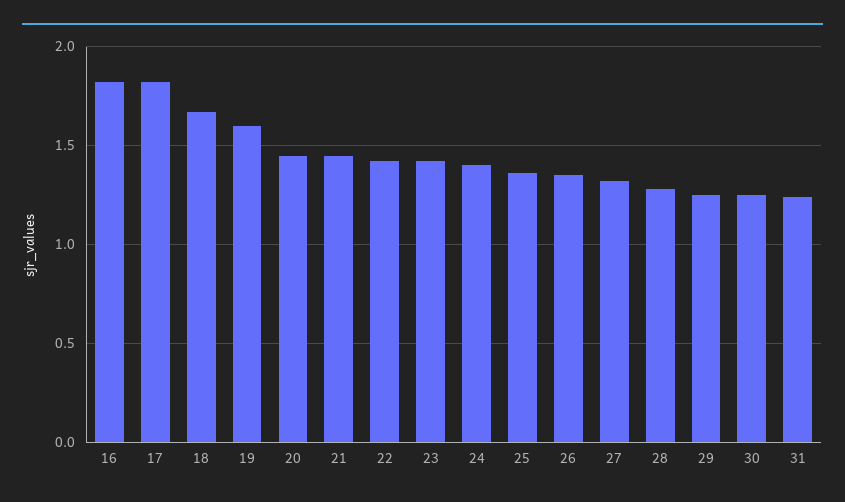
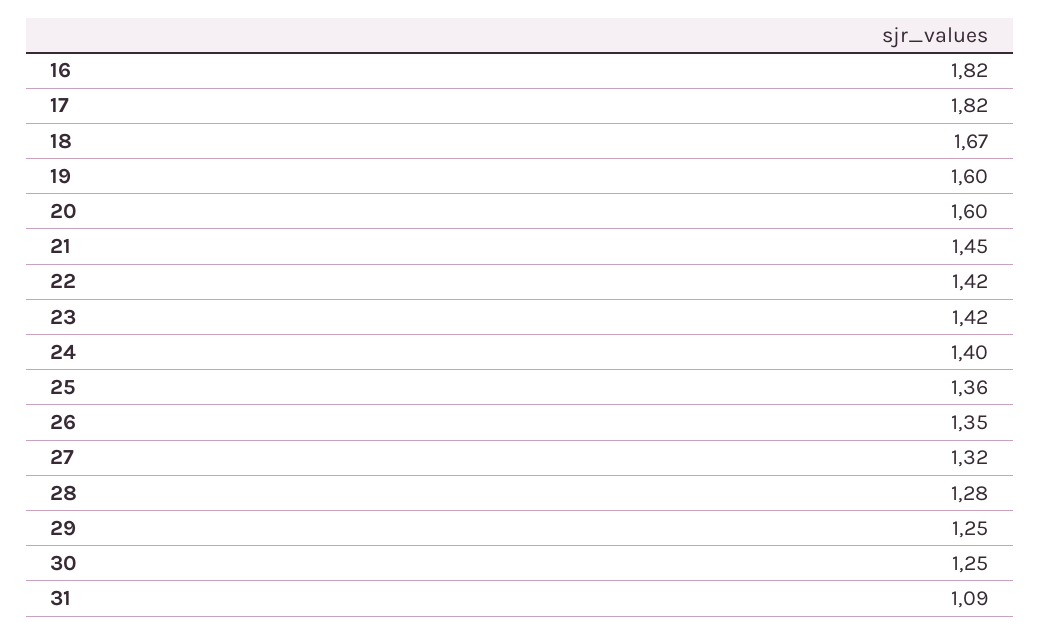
20: 1.45 -> 1.6
31: 1.25 -> 1.09

